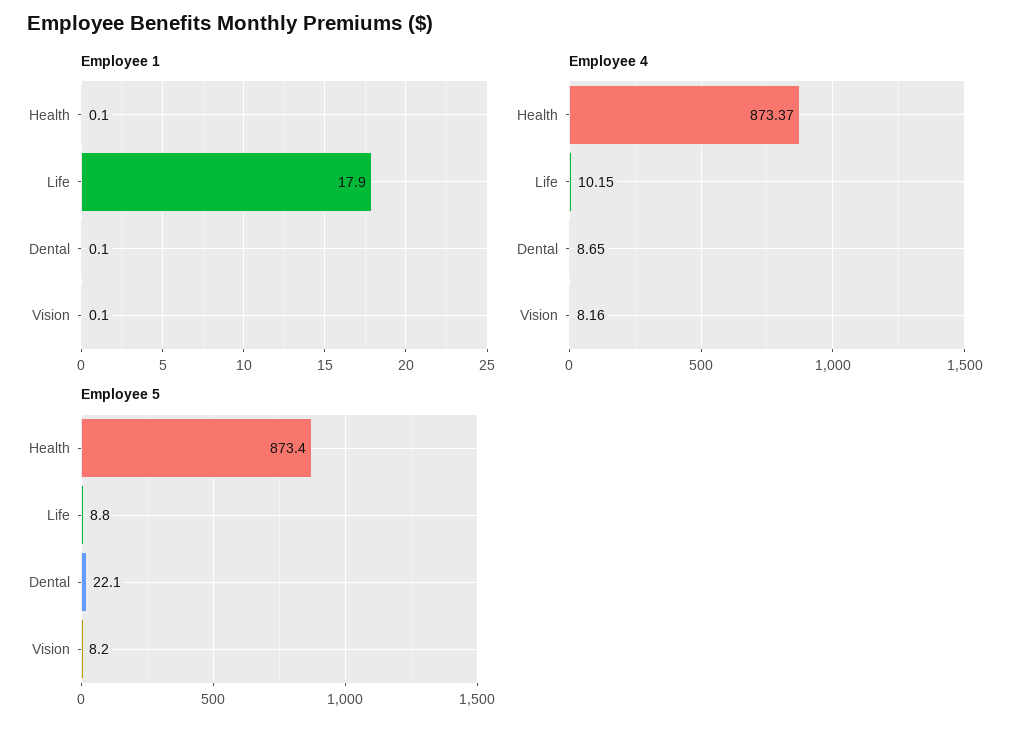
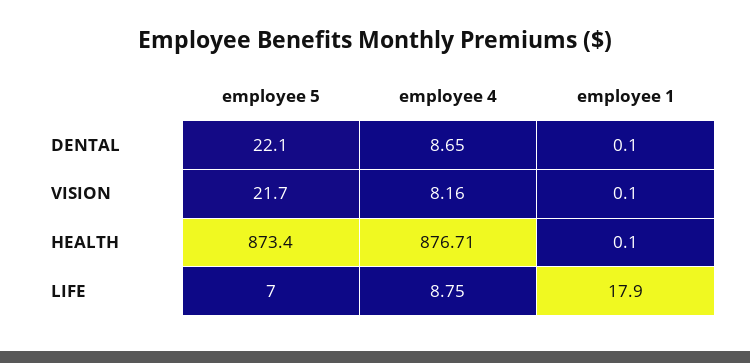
Employee 4, Health: 873.37 -> 876.71
Employee 4, Life: 10.15 -> 8.75
Employee 5, Life: 8.8 -> 7
Employee 5, Vision: 8.2 -> 21.7

